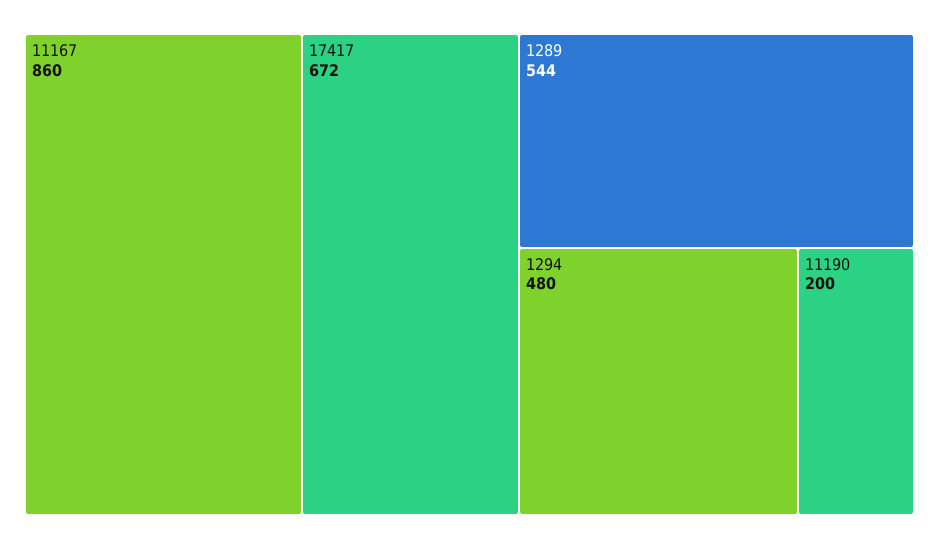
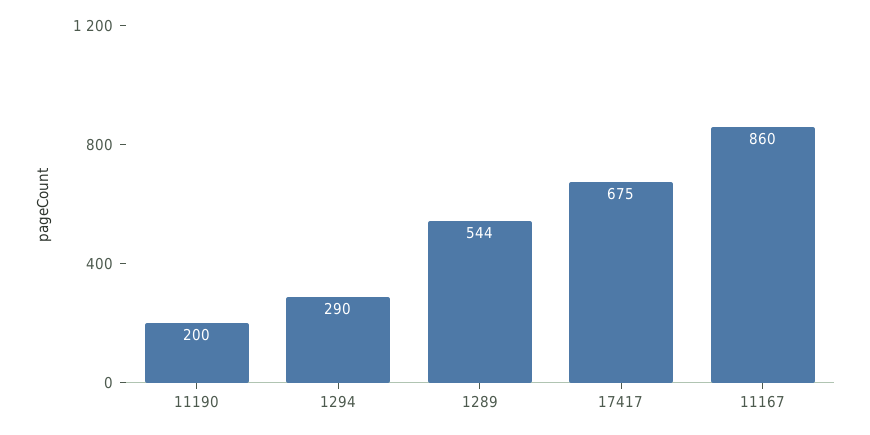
17417: 672 -> 675
1294: 480 -> 290

